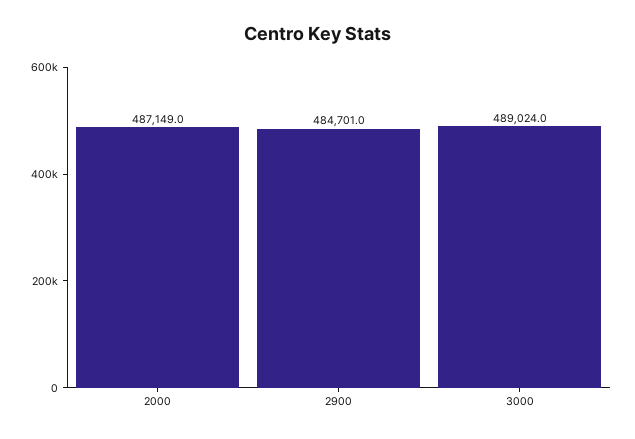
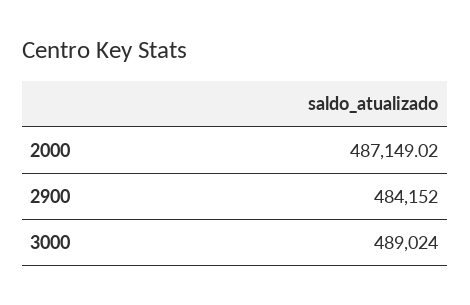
2900: 484701 -> 484152

